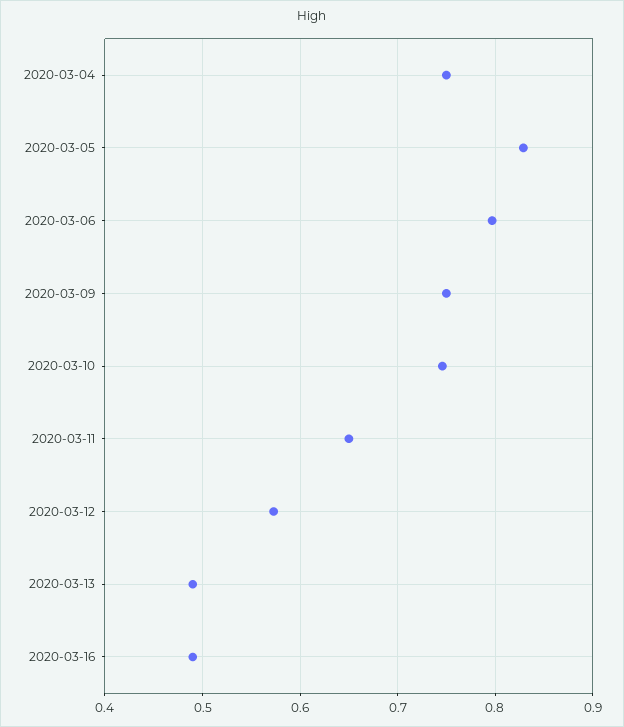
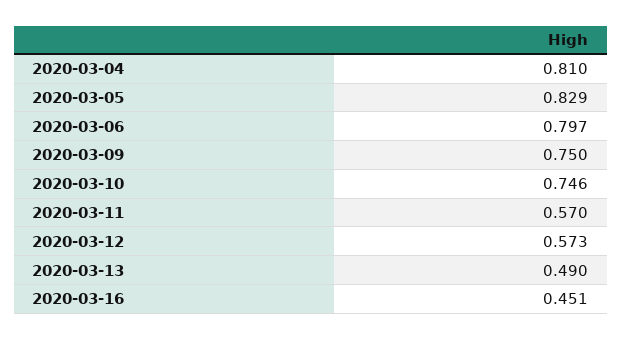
2020-03-04: 0.75 -> 0.81
2020-03-11: 0.65 -> 0.57
2020-03-16: 0.49 -> 0.451

